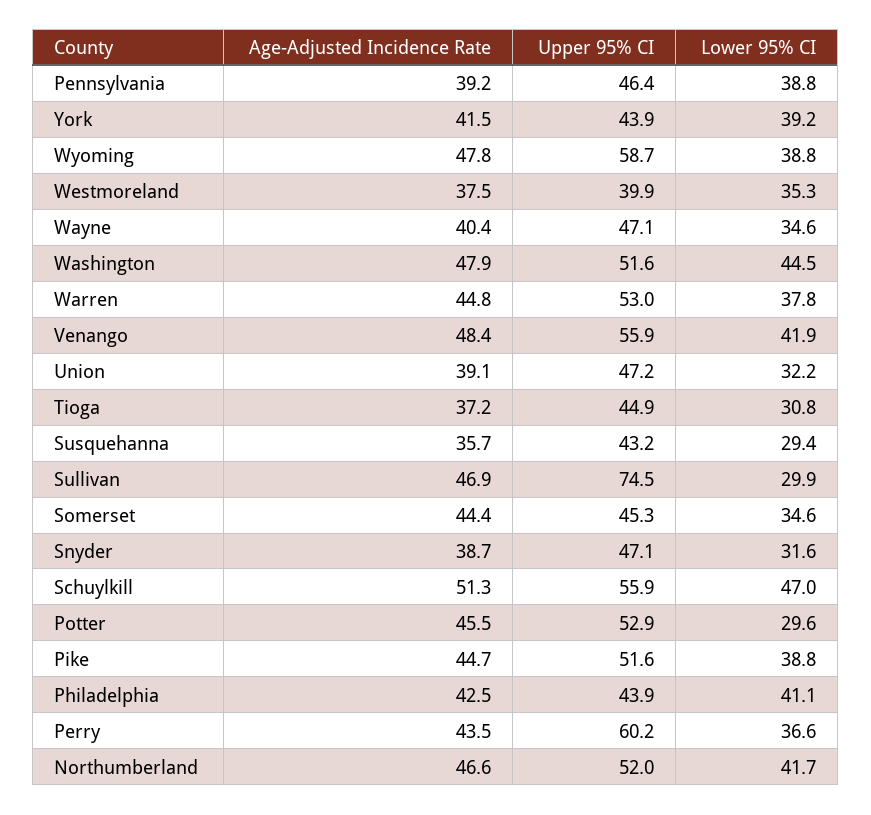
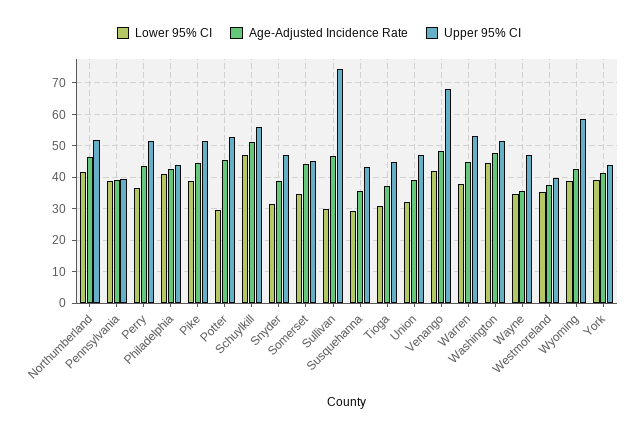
Upper 95% CI, Pennsylvania: 46.4 -> 40
Age-Adjusted Incidence Rate, Wyoming: 47.8 -> 42
Age-Adjusted Incidence Rate, Wayne: 40.4 -> 36
Upper 95% CI, Venango: 55.9 -> 68
Upper 95% CI, Perry: 60.2 -> 52

